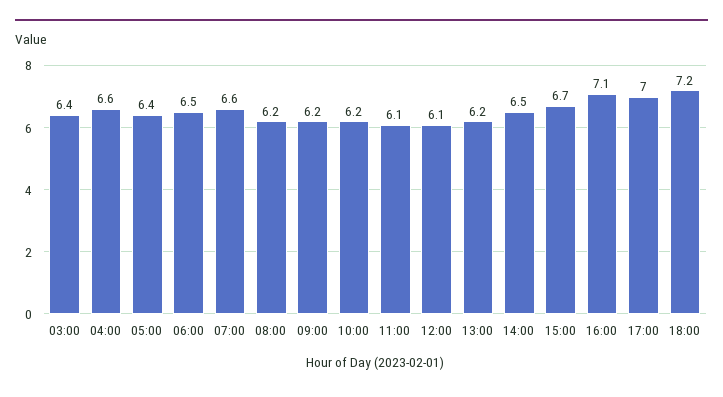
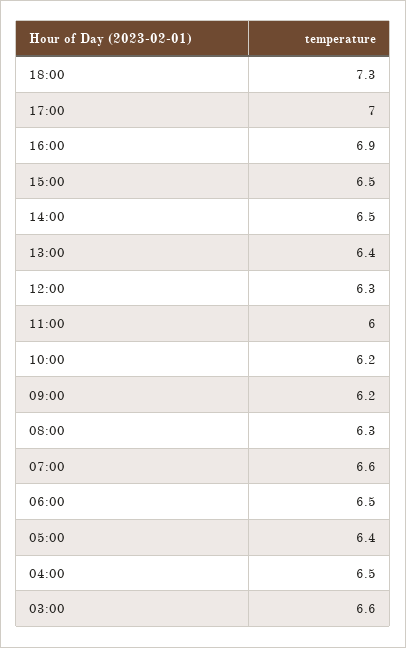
03:00: 6.4 -> 6.6
04:00: 6.6 -> 6.5
08:00: 6.2 -> 6.3
11:00: 6.1 -> 6
12:00: 6.1 -> 6.3
13:00: 6.2 -> 6.4
15:00: 6.7 -> 6.5
16:00: 7.1 -> 6.9
18:00: 7.2 -> 7.3

